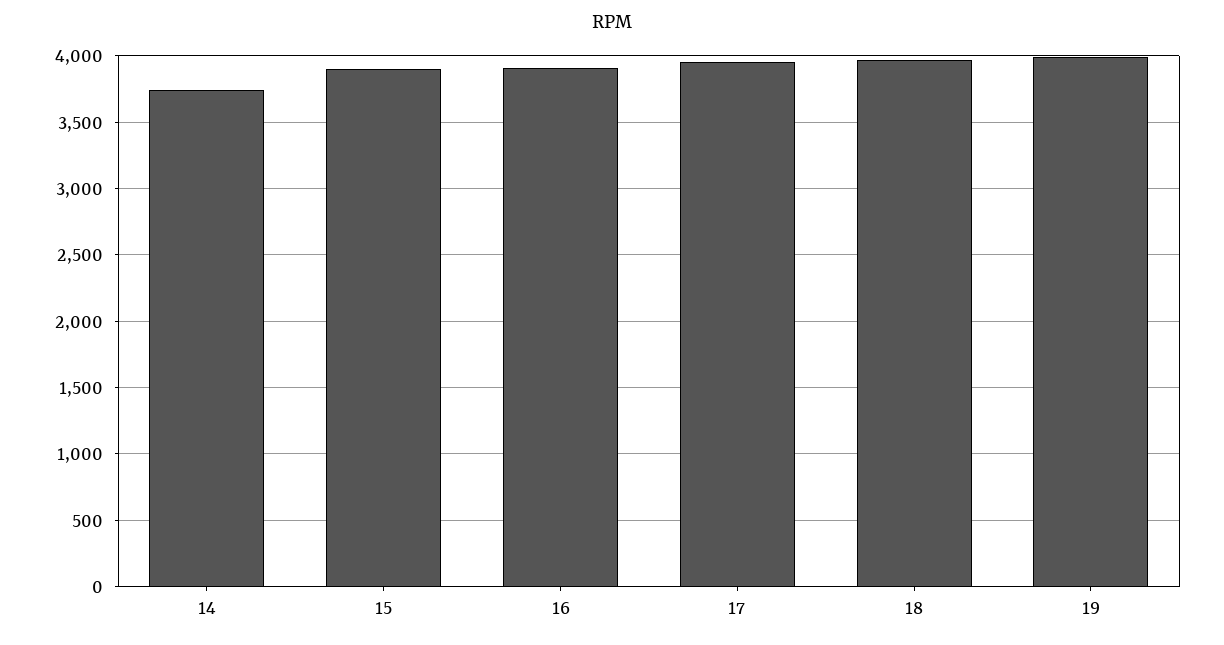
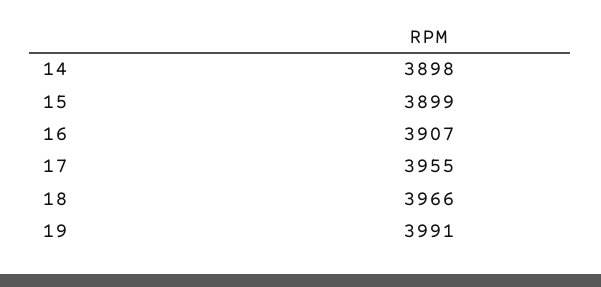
14: 3750 -> 3898

